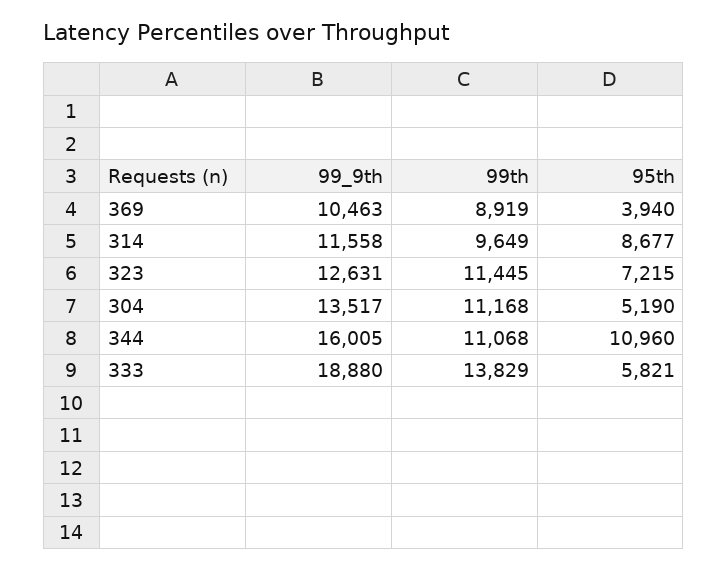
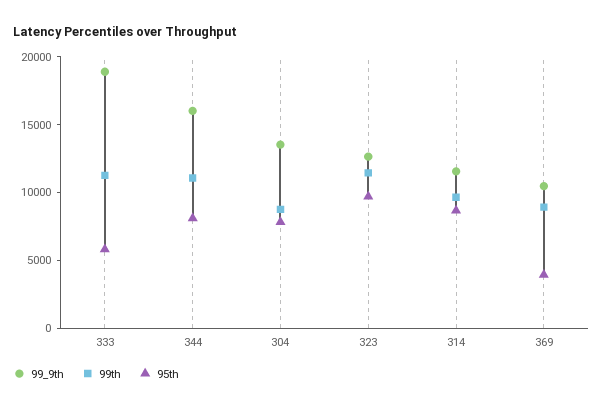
95th, 323: 7215 -> 10000
99th, 304: 11168 -> 9000
95th, 304: 5190 -> 8000
95th, 344: 10960 -> 8000
99th, 333: 13829 -> 11000

